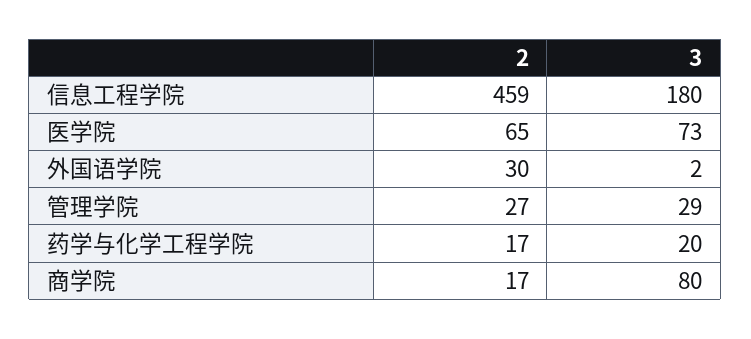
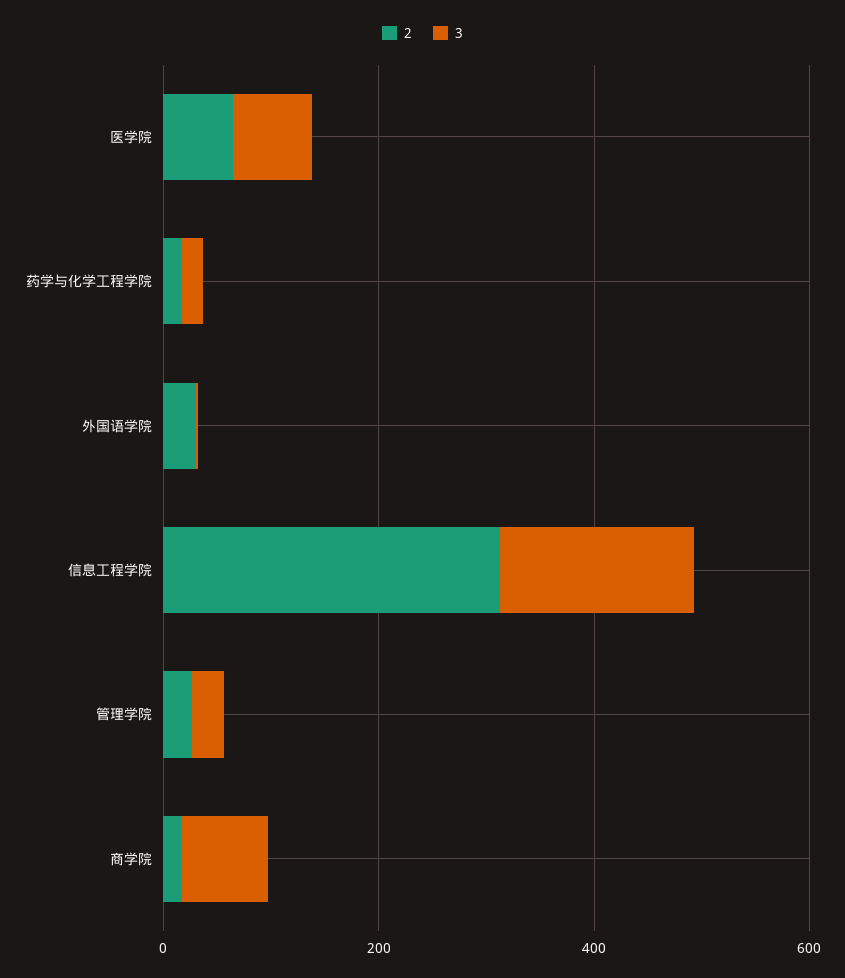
2, 信息工程学院: 459 -> 300

